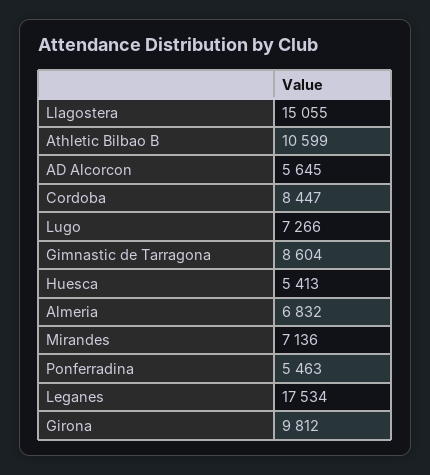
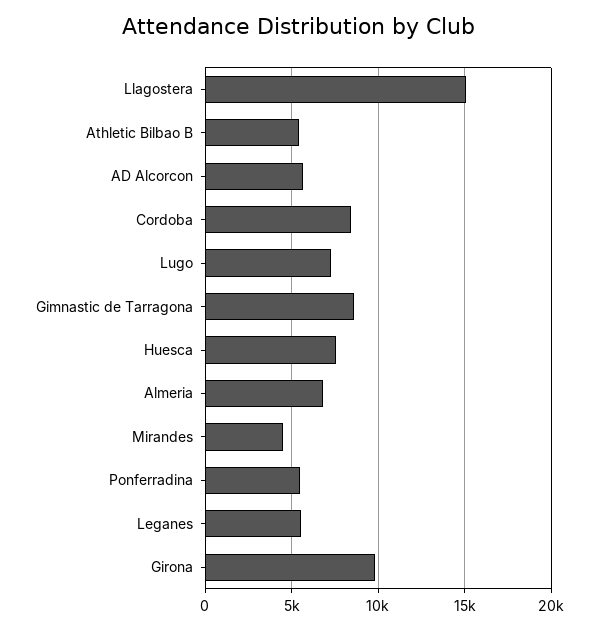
Athletic Bilbao B: 10599 -> 5500
Huesca: 5413 -> 7500
Mirandes: 7136 -> 4500
Leganes: 17534 -> 5500

